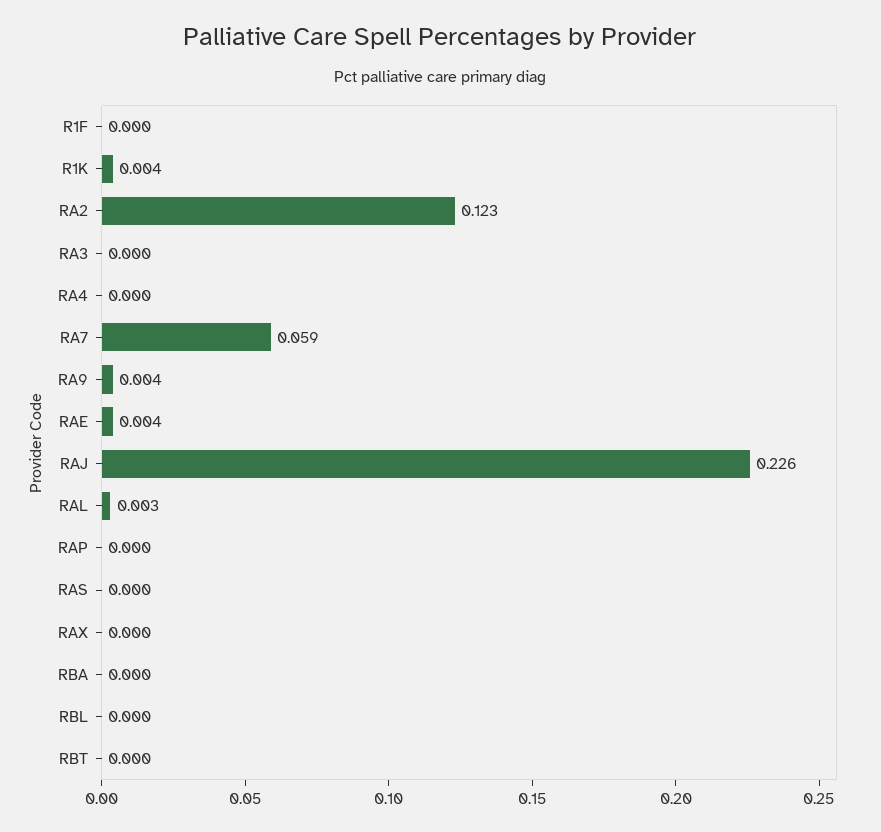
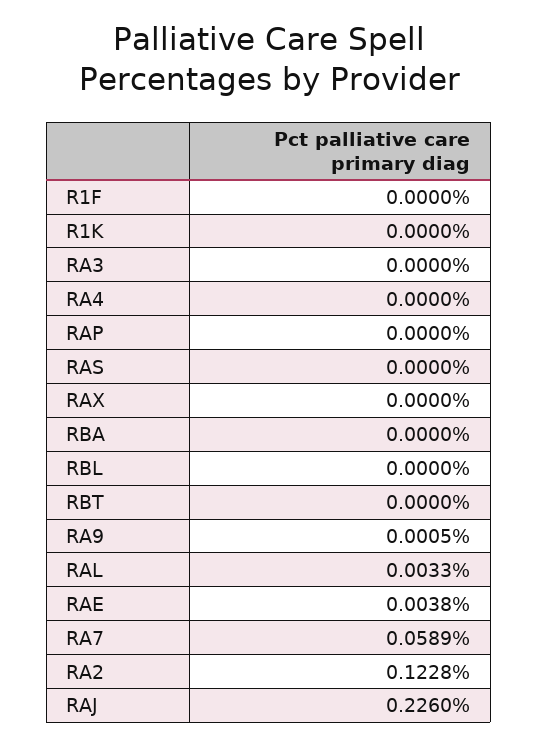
R1K: 0.004 -> 0
RA9: 0.004 -> 0.0005

